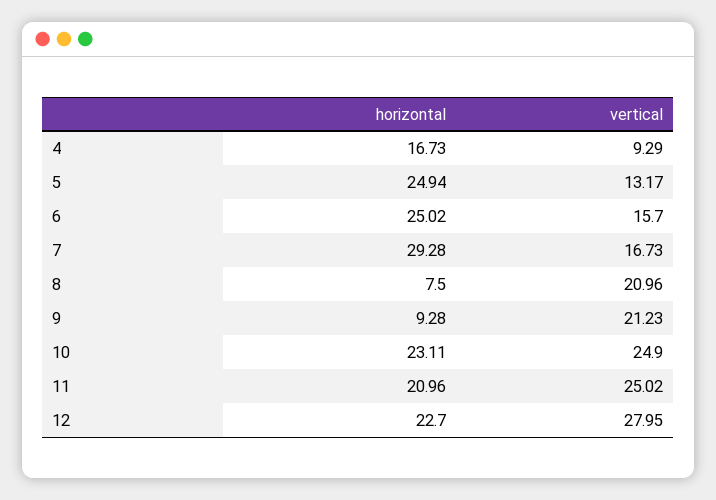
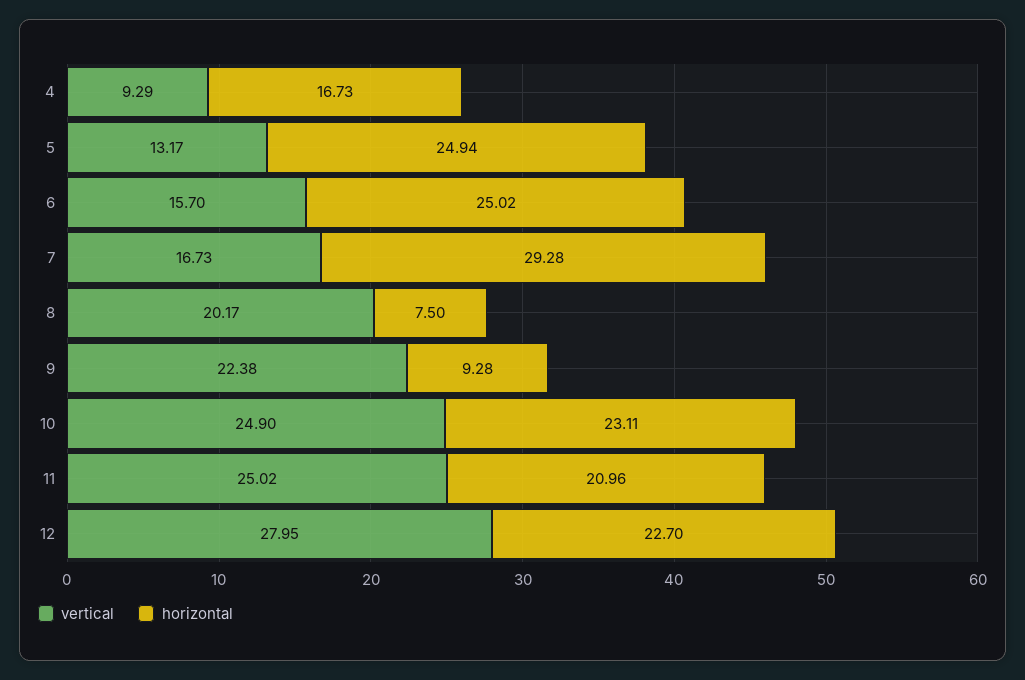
vertical, 8: 20.96 -> 20.17
vertical, 9: 21.23 -> 22.38

